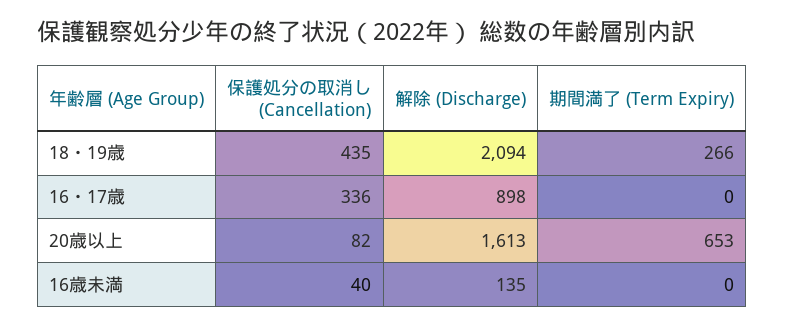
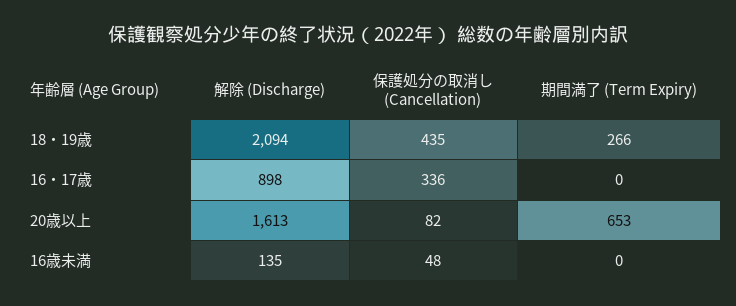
保護処分の取消し (Cancellation), 16歳未満: 40 -> 48

